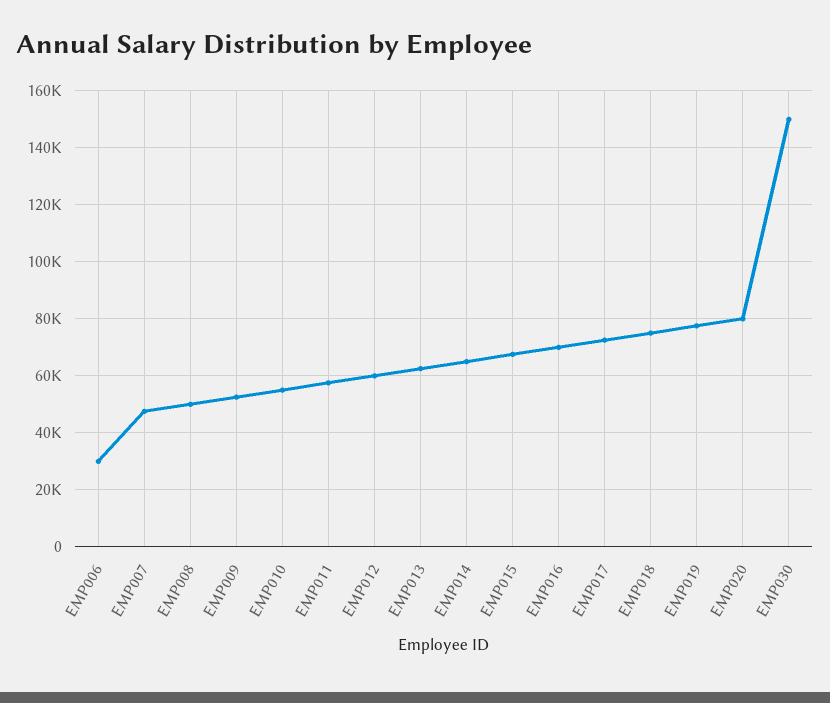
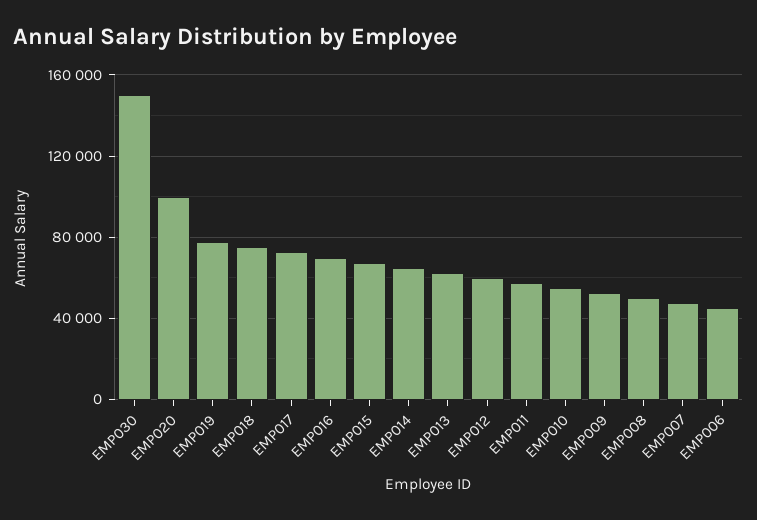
EMP006: 30000 -> 45000
EMP020: 80000 -> 100000

